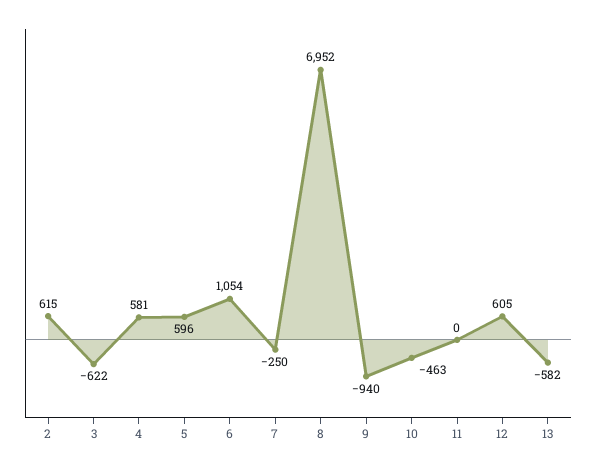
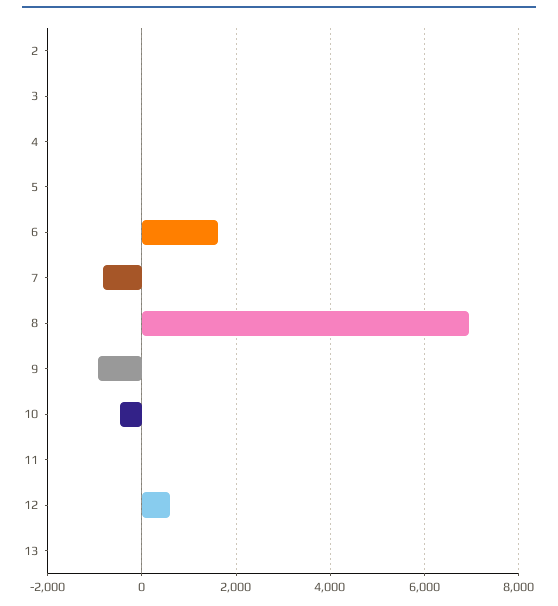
2: 615 -> 0
3: -622 -> 0
4: 581 -> 0
5: 596 -> 0
6: 1054 -> 1600
7: -250 -> -800
13: -582 -> 0

